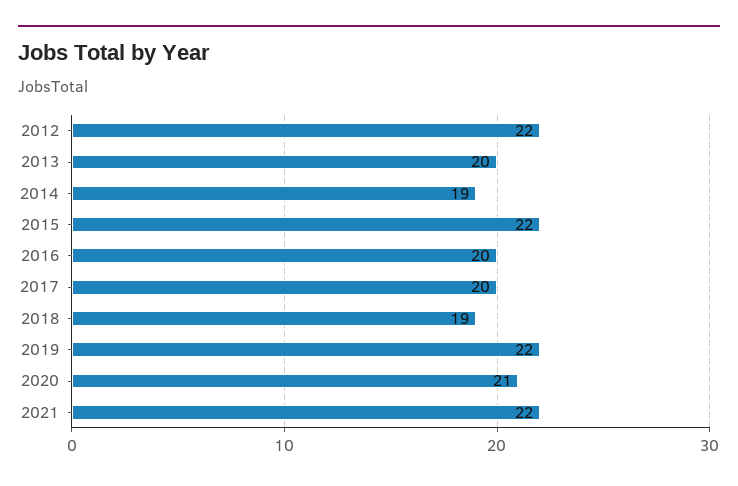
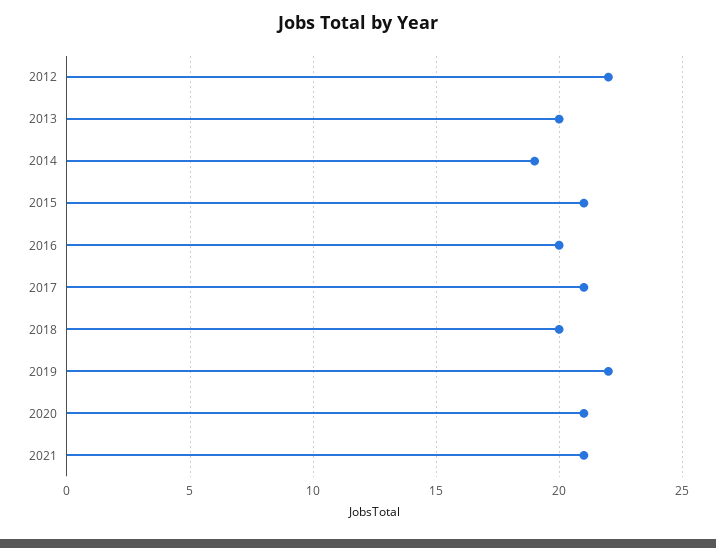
2015: 22 -> 21
2017: 20 -> 21
2018: 19 -> 20
2021: 22 -> 21

